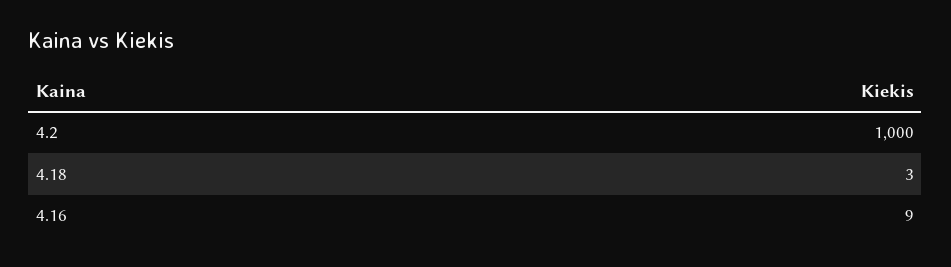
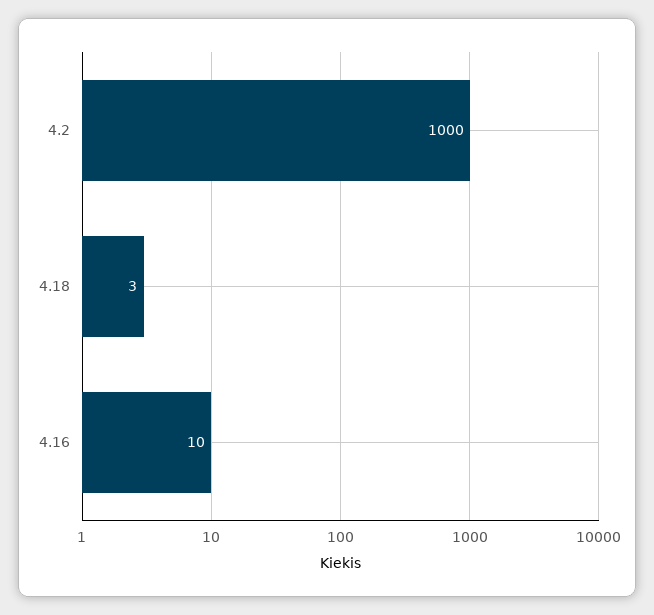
4.16: 9 -> 10

